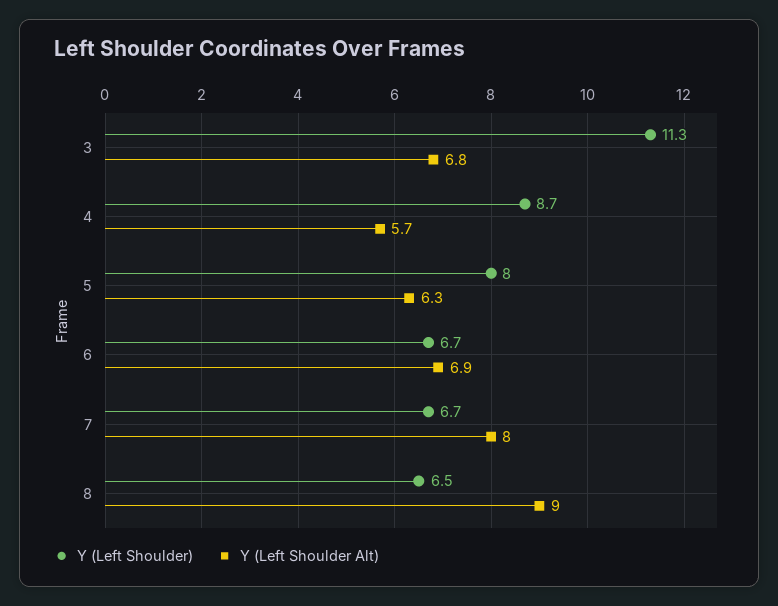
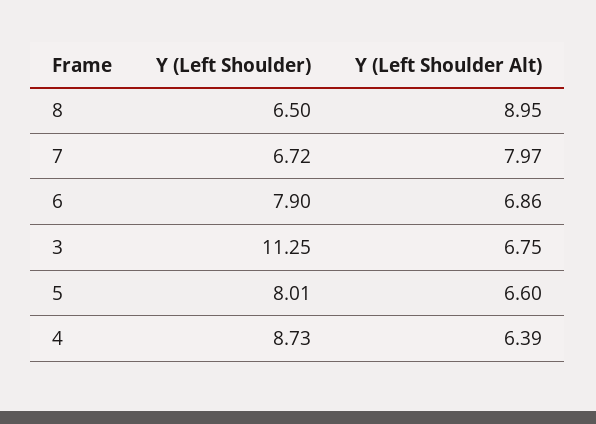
Y (Left Shoulder Alt), 4: 5.7 -> 6.39
Y (Left Shoulder Alt), 5: 6.3 -> 6.6
Y (Left Shoulder), 6: 6.7 -> 7.9

